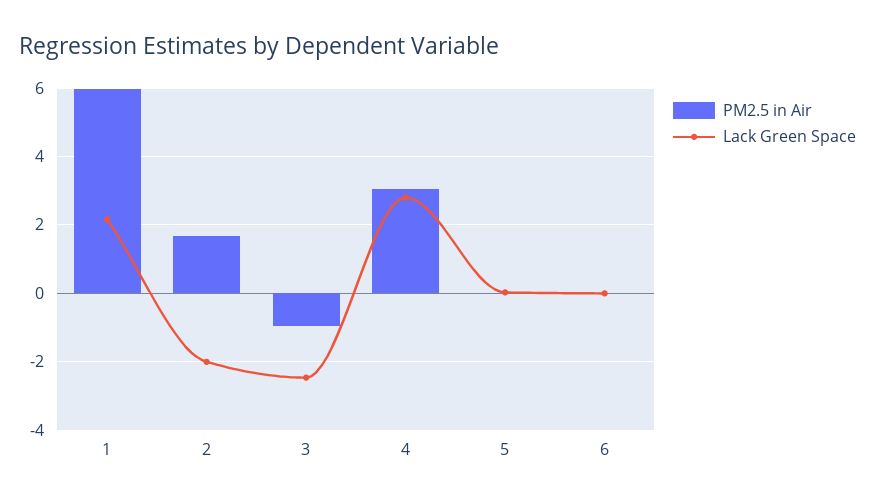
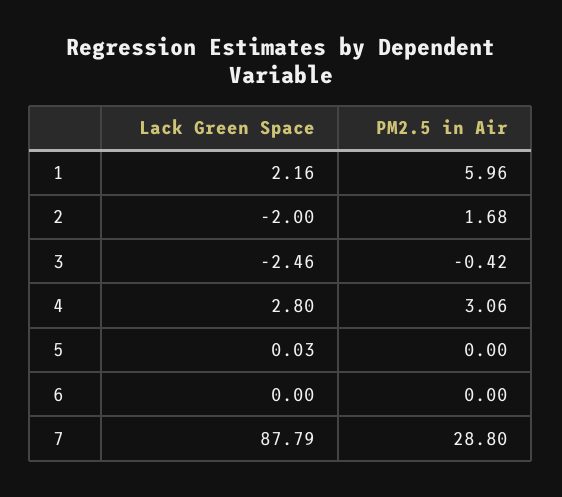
PM2.5 in Air, 3: -1 -> -0.42
Lack Green Space, 7: none -> 87.79
PM2.5 in Air, 7: none -> 28.8

